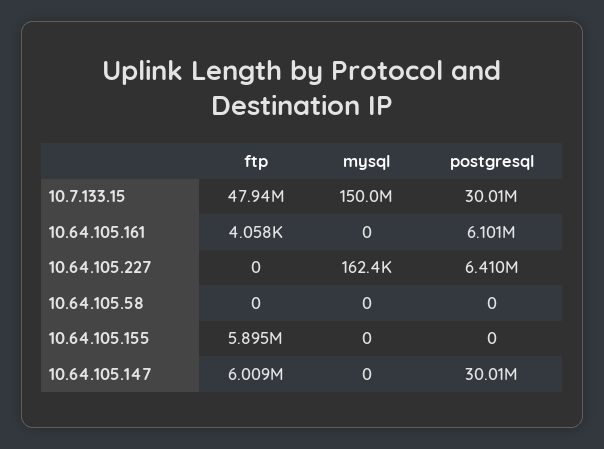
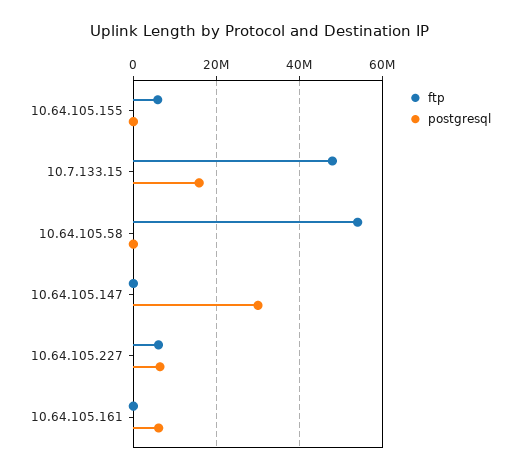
mysql, 10.7.133.15: 150000000 -> none
postgresql, 10.7.133.15: 30010000 -> 16000000
mysql, 10.64.105.161: 0 -> none
ftp, 10.64.105.227: 0 -> 6000000
mysql, 10.64.105.227: 162400 -> none
ftp, 10.64.105.58: 0 -> 54000000
mysql, 10.64.105.58: 0 -> none
mysql, 10.64.105.155: 0 -> none
ftp, 10.64.105.147: 6009000 -> 0
mysql, 10.64.105.147: 0 -> none

